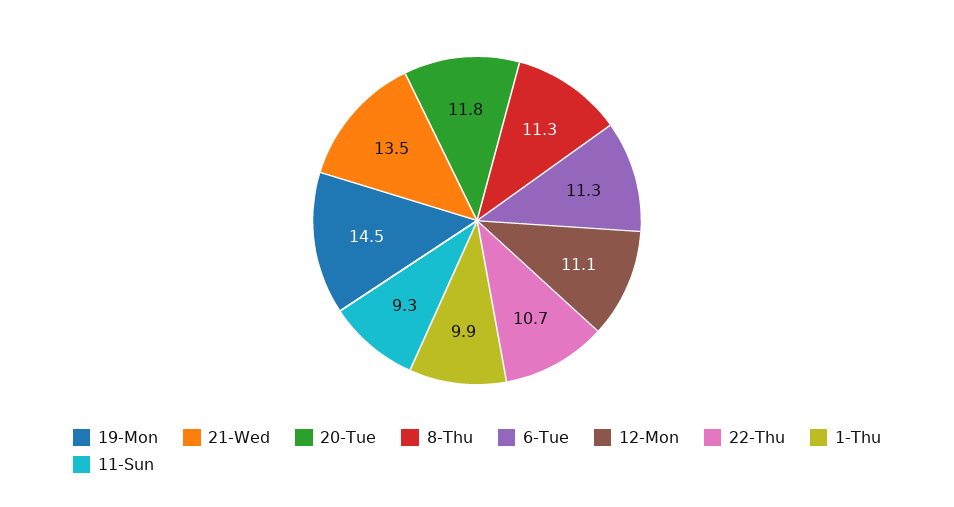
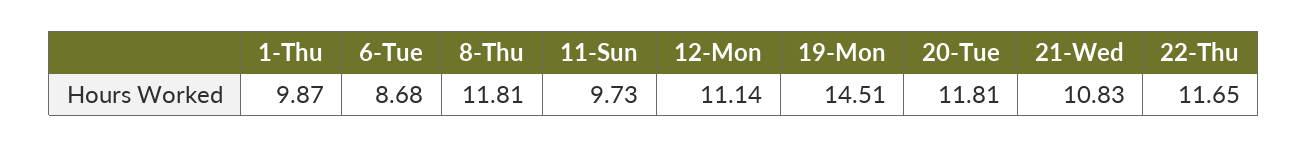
21-Wed: 13.5 -> 10.83
8-Thu: 11.3 -> 11.81
6-Tue: 11.3 -> 8.68
22-Thu: 10.7 -> 11.65
11-Sun: 9.3 -> 9.73

